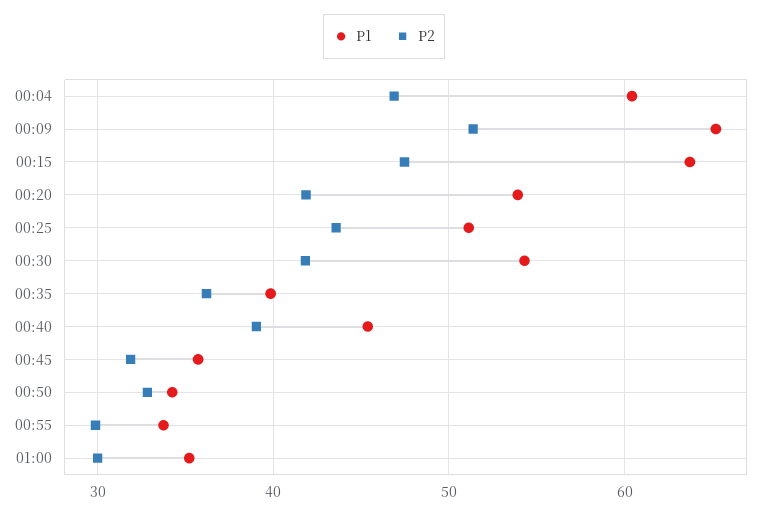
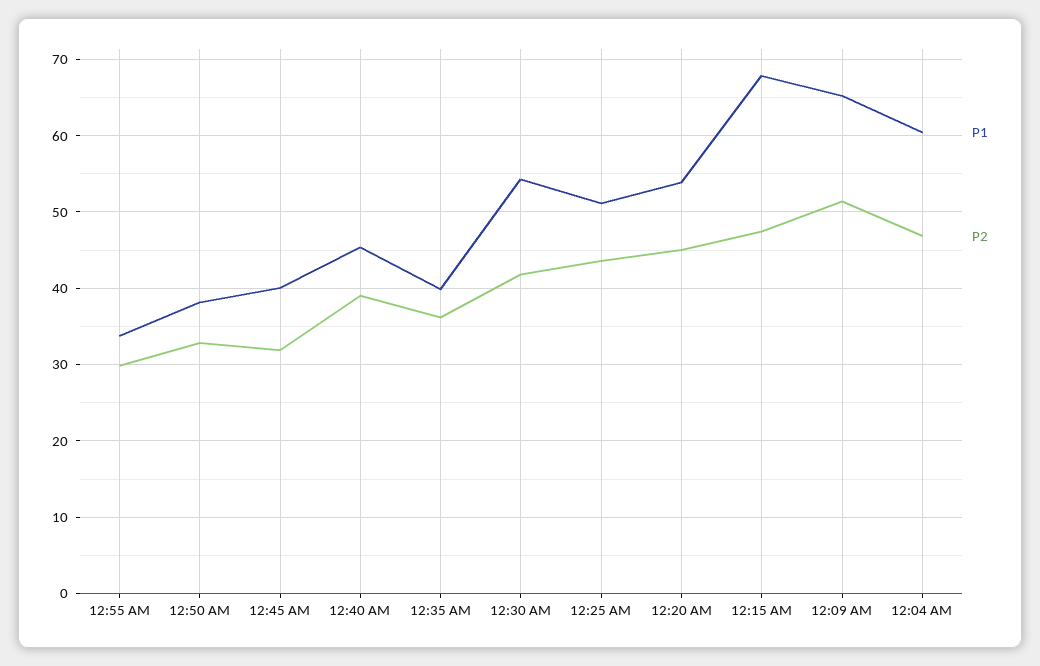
P1, 00:15: 64 -> 68
P2, 00:20: 42 -> 45
P1, 00:45: 36 -> 40
P1, 00:50: 34 -> 38
P1, 01:00: 35 -> none
P2, 01:00: 30 -> none

